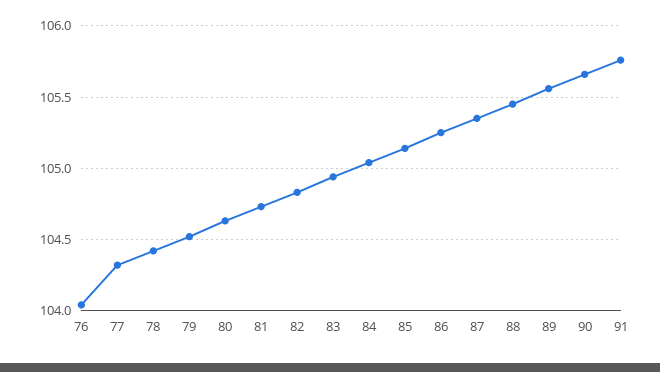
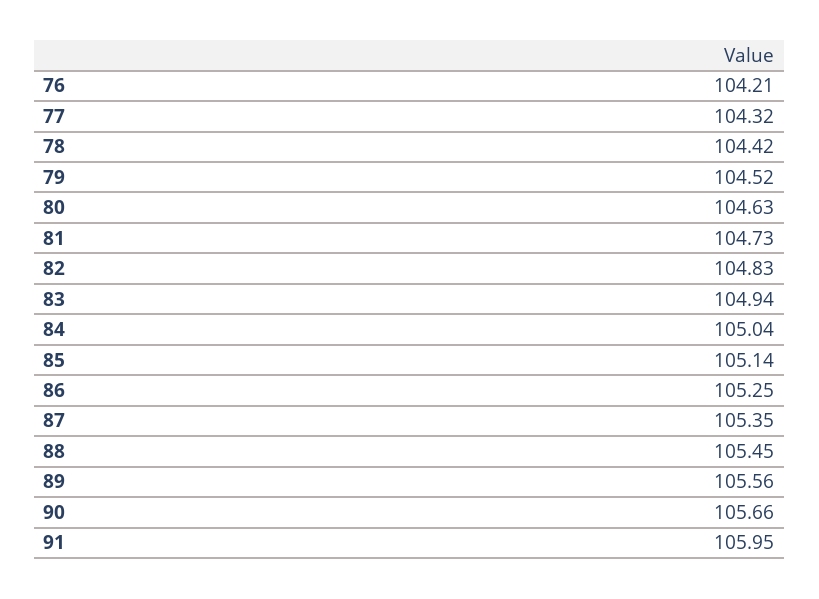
76: 104.05 -> 104.21
91: 105.75 -> 105.95

